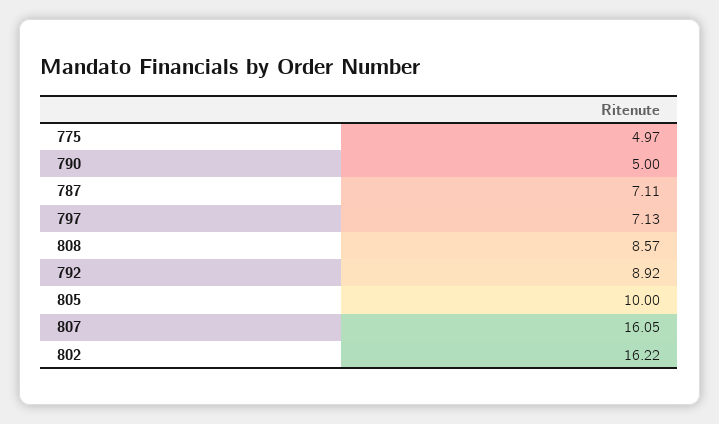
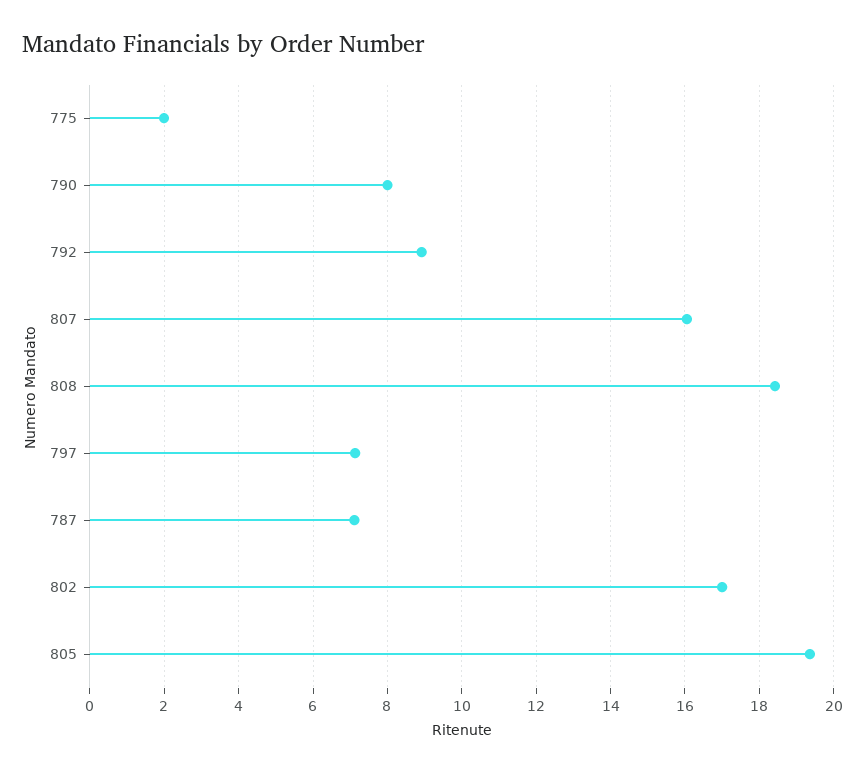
775: 4.97 -> 2
790: 5 -> 8
808: 8.57 -> 18.4
805: 10 -> 19.4
802: 16.22 -> 17

